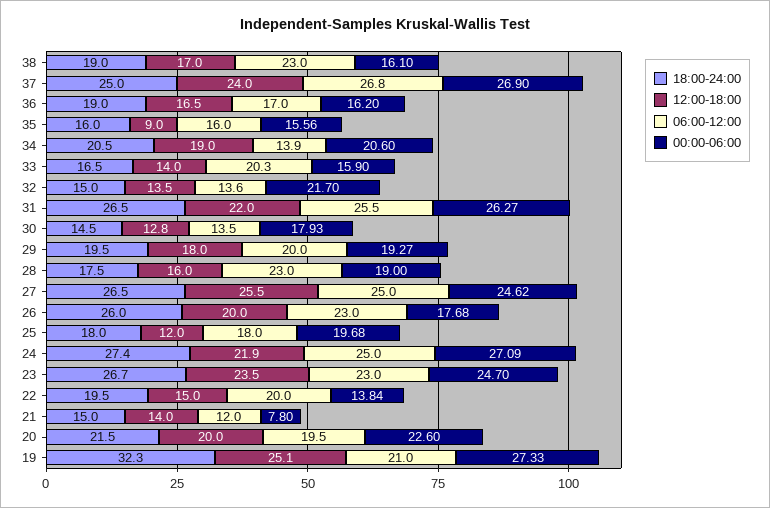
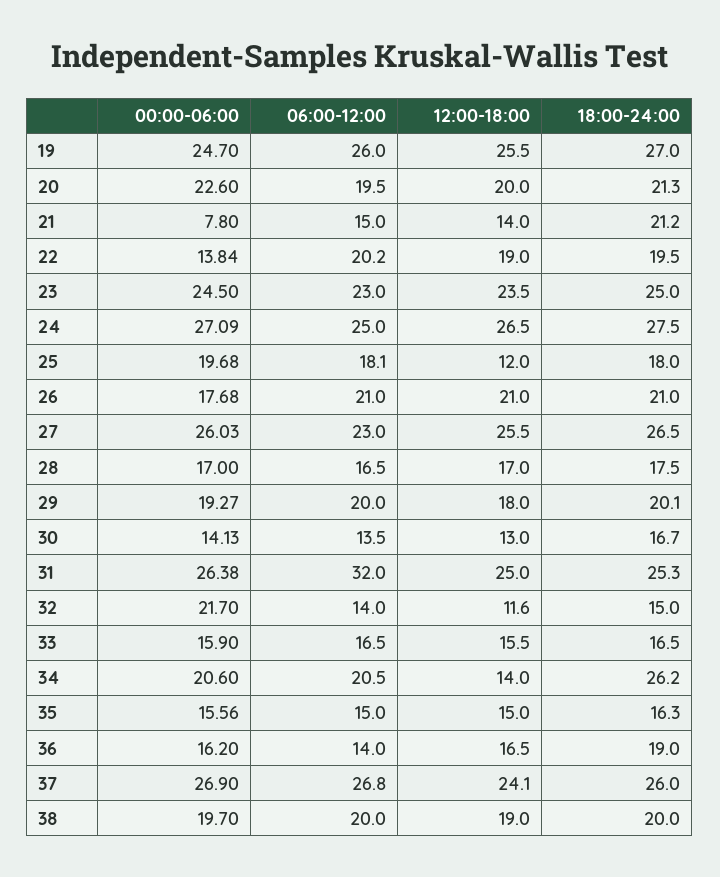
18:00-24:00, 38: 19 -> 20
12:00-18:00, 38: 17 -> 19
06:00-12:00, 38: 23 -> 20
00:00-06:00, 38: 16.1 -> 19.7
18:00-24:00, 37: 25 -> 26
12:00-18:00, 37: 24 -> 24.1
06:00-12:00, 36: 17 -> 14
18:00-24:00, 35: 16 -> 16.3
12:00-18:00, 35: 9 -> 15
06:00-12:00, 35: 16 -> 15
18:00-24:00, 34: 20.5 -> 26.2
12:00-18:00, 34: 19 -> 14
06:00-12:00, 34: 13.9 -> 20.5
12:00-18:00, 33: 14 -> 15.5
06:00-12:00, 33: 20.3 -> 16.5
12:00-18:00, 32: 13.5 -> 11.6
06:00-12:00, 32: 13.6 -> 14
18:00-24:00, 31: 26.5 -> 25.3
12:00-18:00, 31: 22 -> 25
06:00-12:00, 31: 25.5 -> 32
00:00-06:00, 31: 26.27 -> 26.38
18:00-24:00, 30: 14.5 -> 16.7
12:00-18:00, 30: 12.8 -> 13
00:00-06:00, 30: 17.93 -> 14.13
18:00-24:00, 29: 19.5 -> 20.1
12:00-18:00, 28: 16 -> 17
06:00-12:00, 28: 23 -> 16.5
00:00-06:00, 28: 19 -> 17
06:00-12:00, 27: 25 -> 23
00:00-06:00, 27: 24.62 -> 26.03
18:00-24:00, 26: 26 -> 21
12:00-18:00, 26: 20 -> 21
06:00-12:00, 26: 23 -> 21
06:00-12:00, 25: 18 -> 18.1
18:00-24:00, 24: 27.4 -> 27.5
12:00-18:00, 24: 21.9 -> 26.5
18:00-24:00, 23: 26.7 -> 25
00:00-06:00, 23: 24.7 -> 24.5
12:00-18:00, 22: 15 -> 19
06:00-12:00, 22: 20 -> 20.2
18:00-24:00, 21: 15 -> 21.2
06:00-12:00, 21: 12 -> 15
18:00-24:00, 20: 21.5 -> 21.3
18:00-24:00, 19: 32.3 -> 27
12:00-18:00, 19: 25.1 -> 25.5
06:00-12:00, 19: 21 -> 26
00:00-06:00, 19: 27.33 -> 24.7

